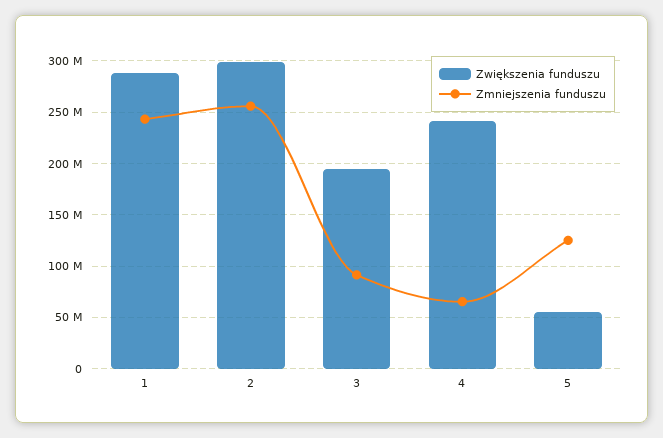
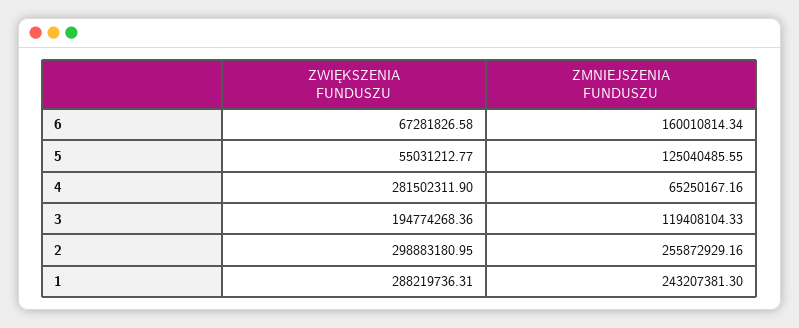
Zmniejszenia funduszu, 3: 90000000 -> 119408104.33
Zwiększenia funduszu, 4: 240000000 -> 281502311.9
Zwiększenia funduszu, 6: none -> 67281826.58
Zmniejszenia funduszu, 6: none -> 160010814.34

